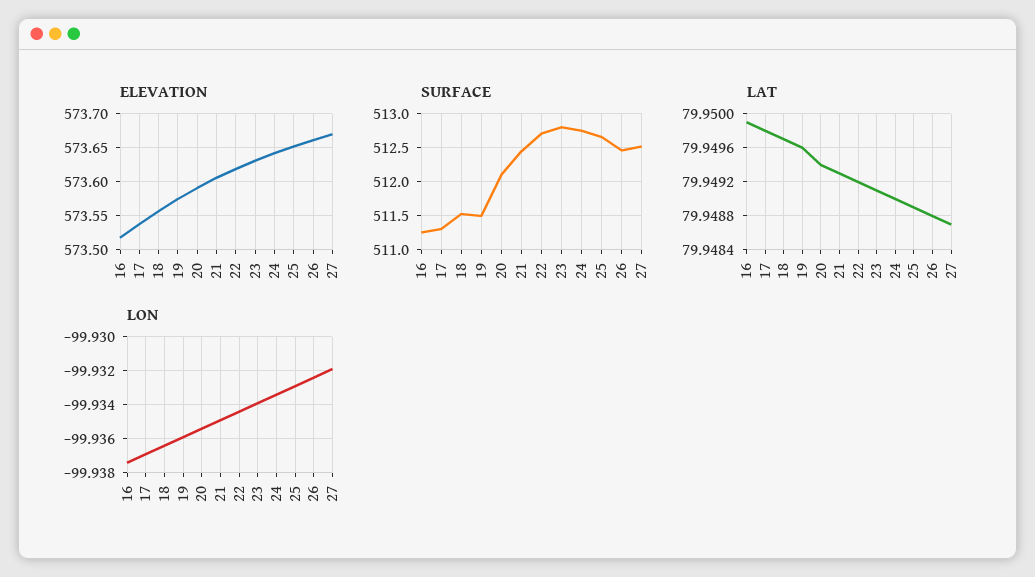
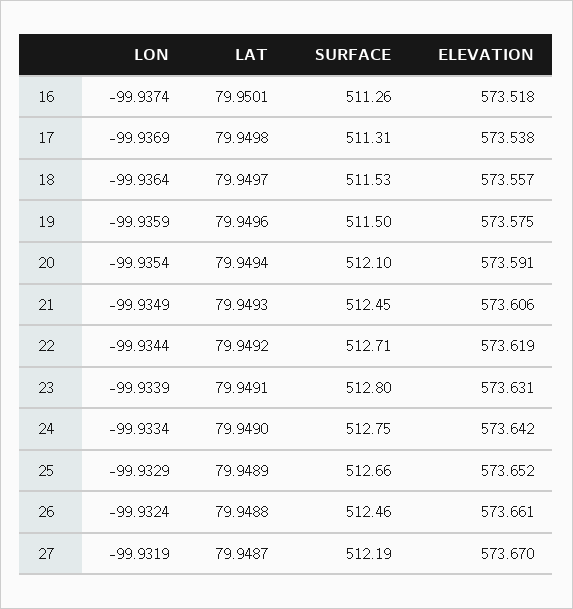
SURFACE, 27: 512.5 -> 512.19
LAT, 16: 79.9499 -> 79.9501

